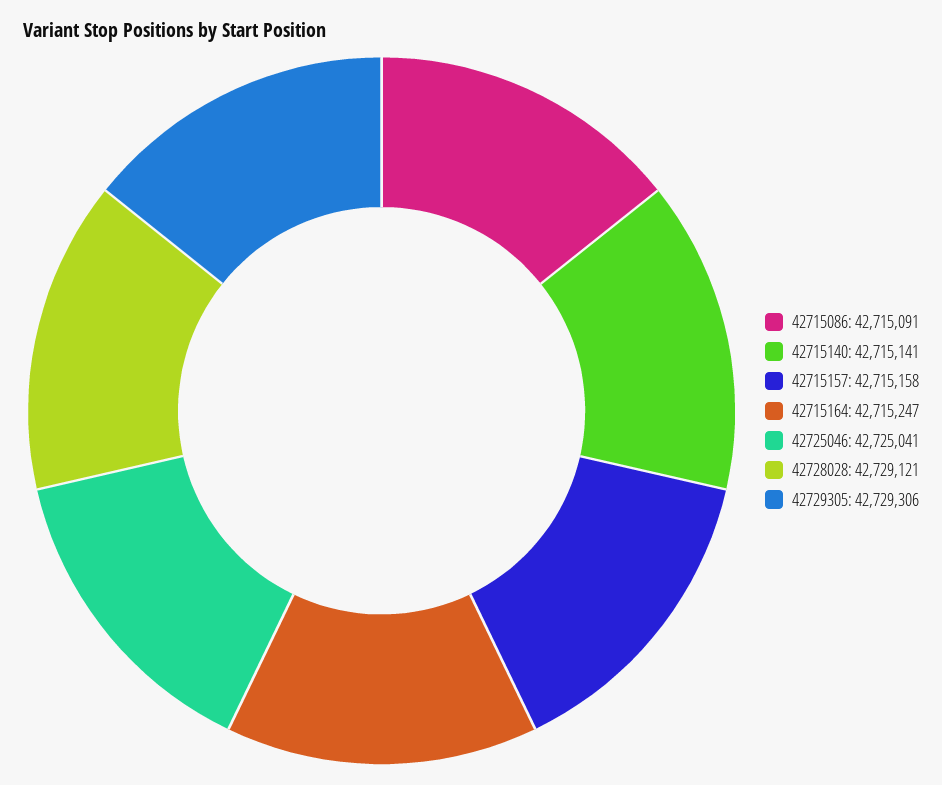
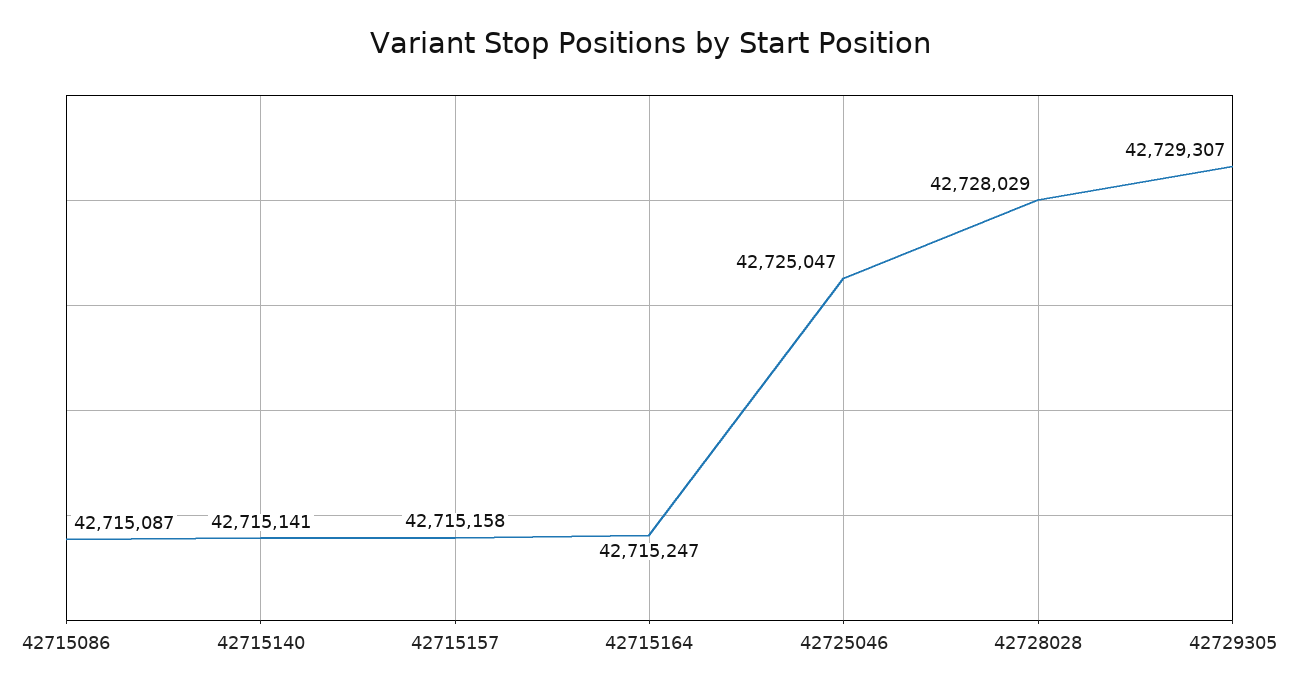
42715086: 42715091 -> 42715087
42725046: 42725041 -> 42725047
42728028: 42729121 -> 42728029
42729305: 42729306 -> 42729307

